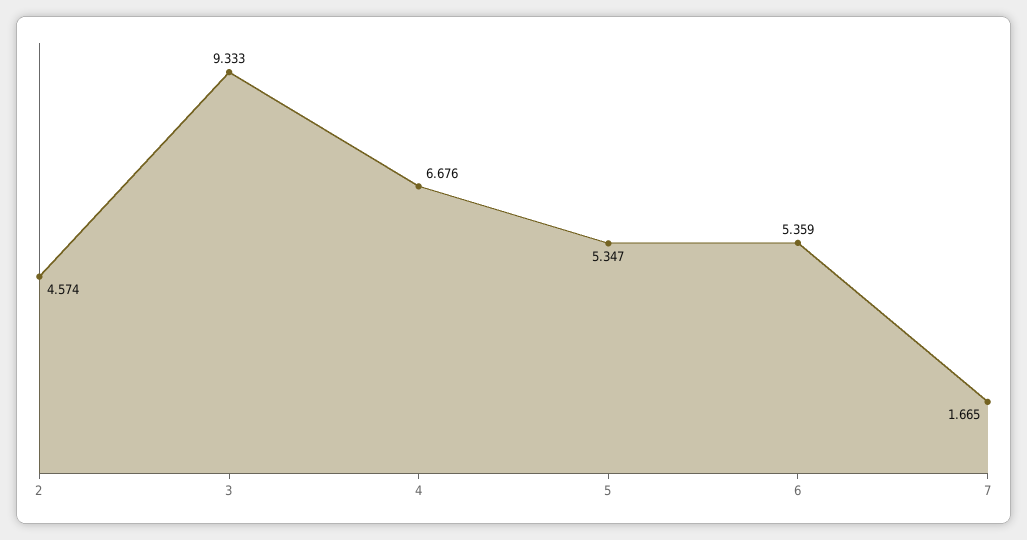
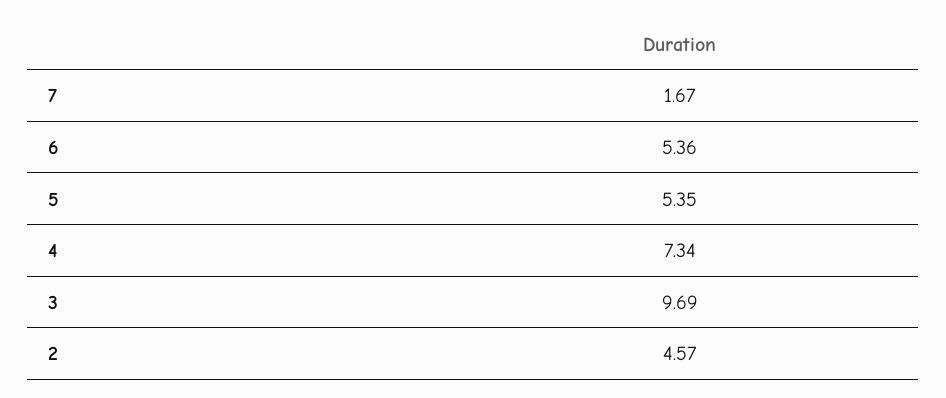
3: 9.333 -> 9.69
4: 6.676 -> 7.34

